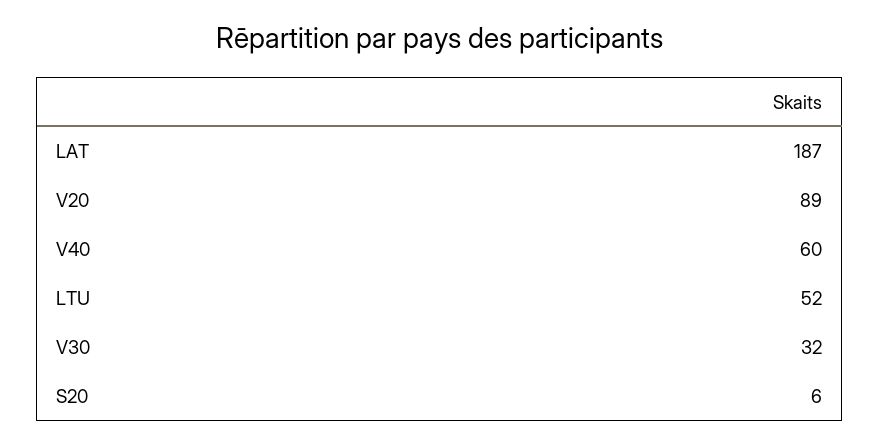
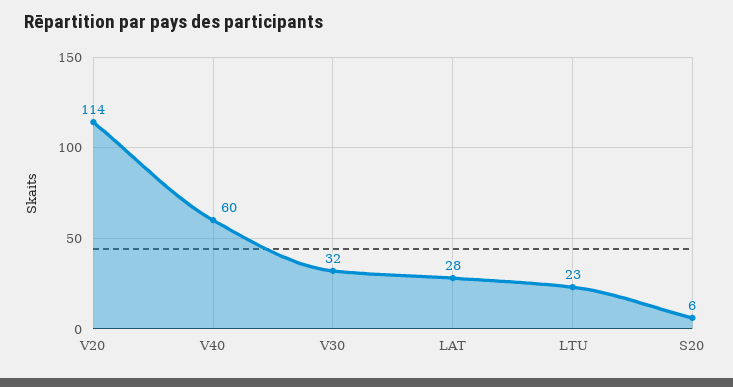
LAT: 187 -> 28
V20: 89 -> 114
LTU: 52 -> 23

